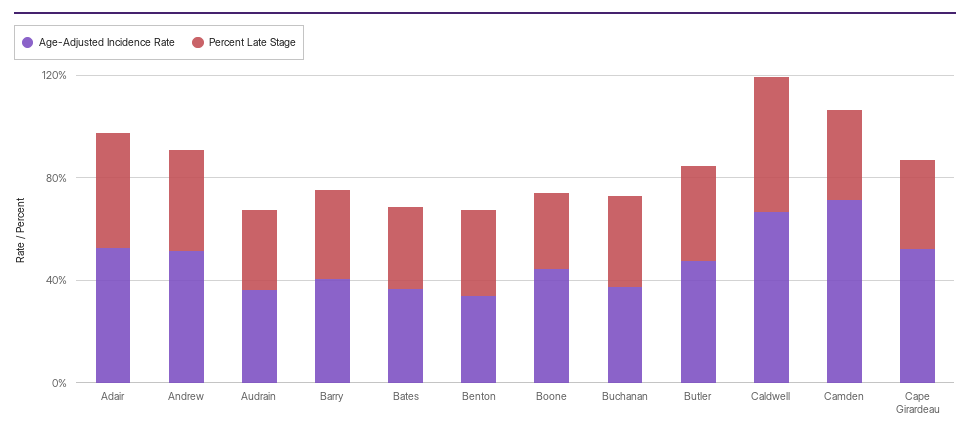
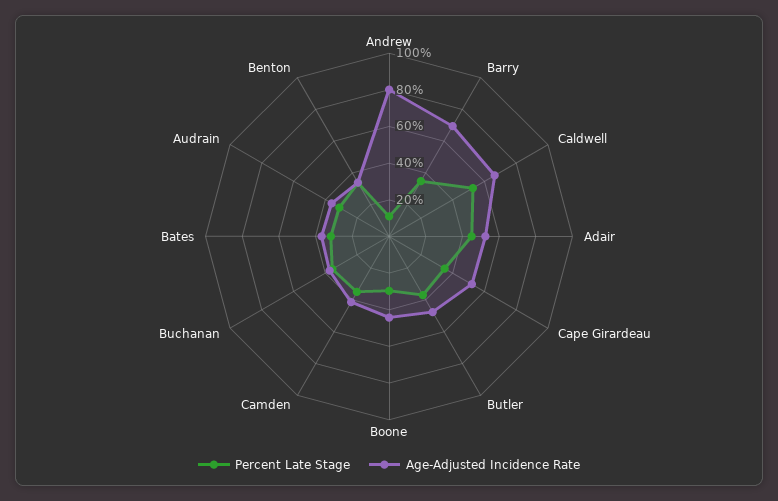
Age-Adjusted Incidence Rate, Andrew: 50 -> 80
Percent Late Stage, Andrew: 40 -> 10
Age-Adjusted Incidence Rate, Barry: 40 -> 70
Age-Adjusted Incidence Rate, Camden: 70 -> 40

